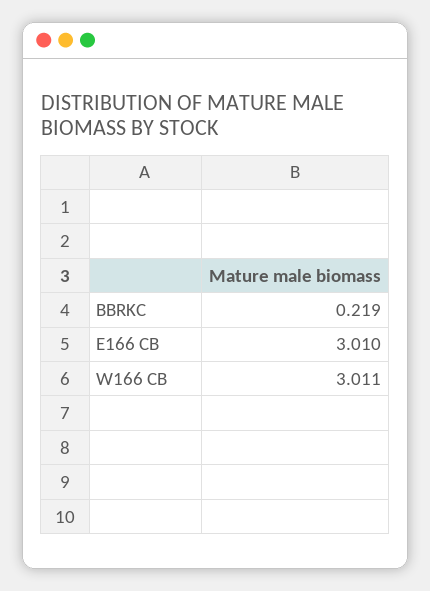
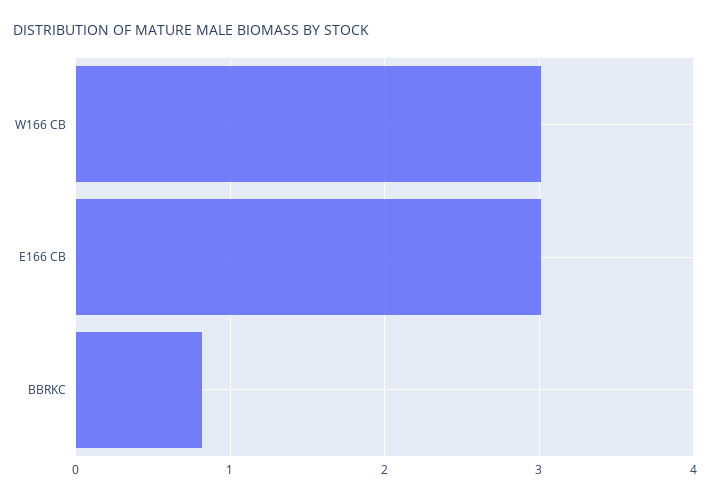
BBRKC: 0.219 -> 0.8

